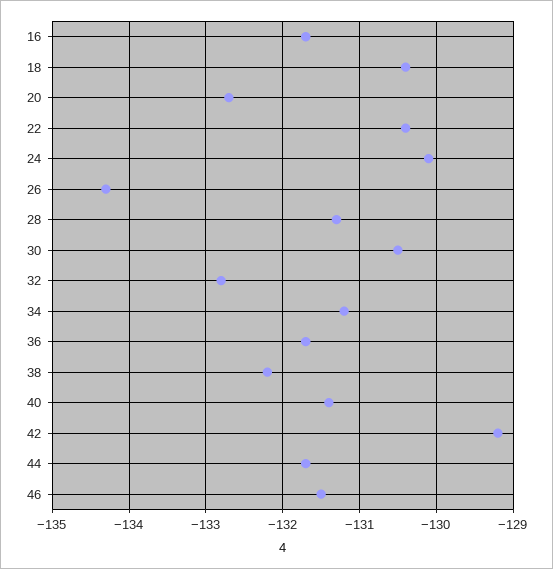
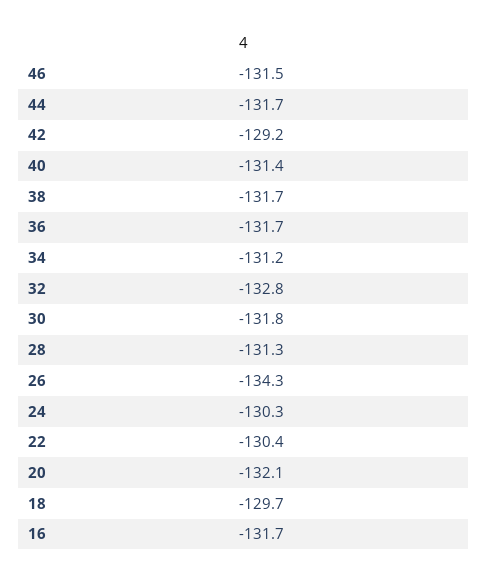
18: -130.4 -> -129.7
20: -132.7 -> -132.1
24: -130.1 -> -130.3
30: -130.5 -> -131.8
38: -132.2 -> -131.7

